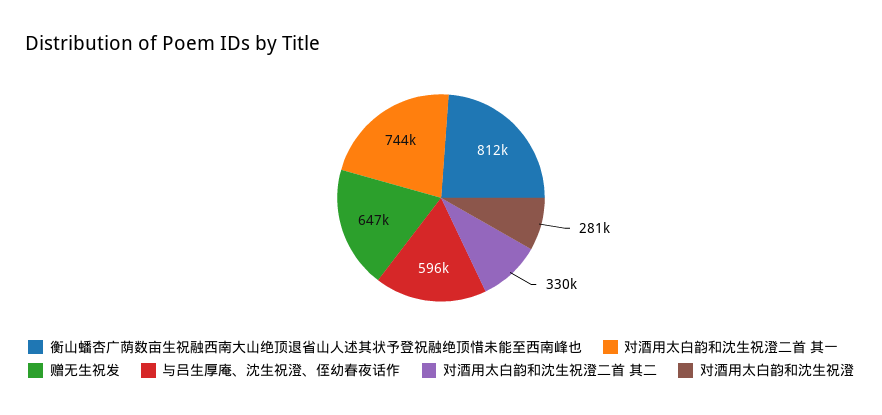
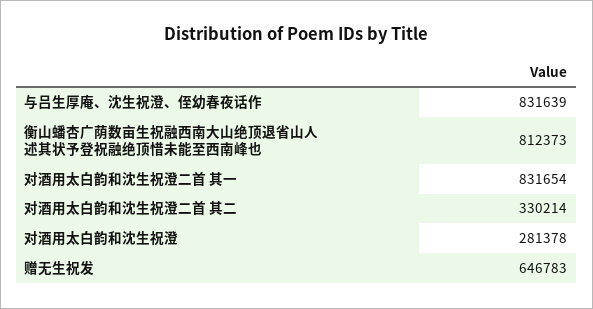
对酒用太白韵和沈生祝澄二首 其一: 744000 -> 831654
与吕生厚庵、沈生祝澄、侄幼春夜话作: 596000 -> 831639

